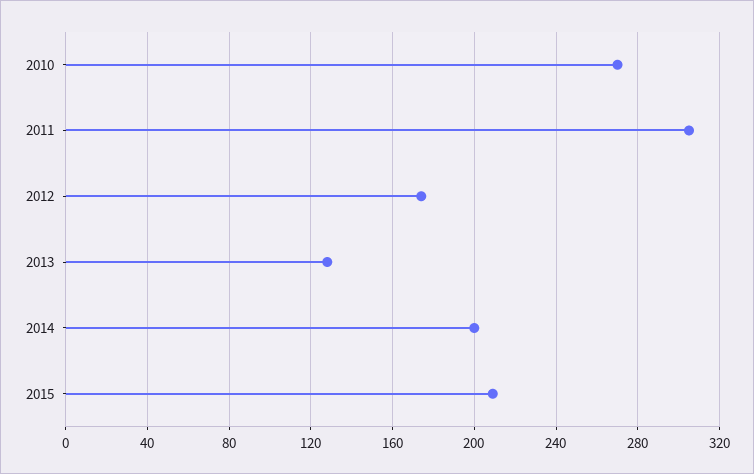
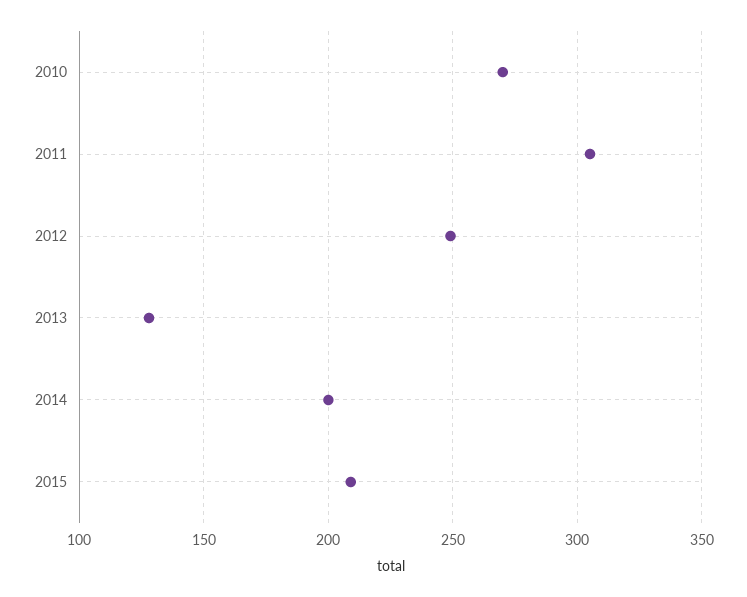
2012: 175 -> 250

